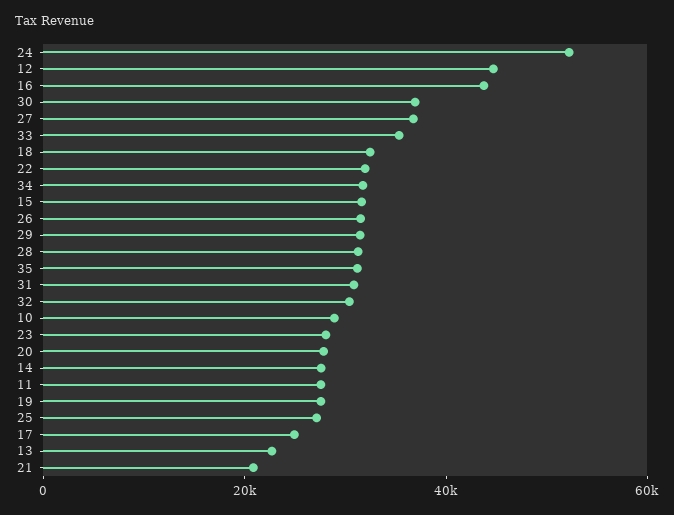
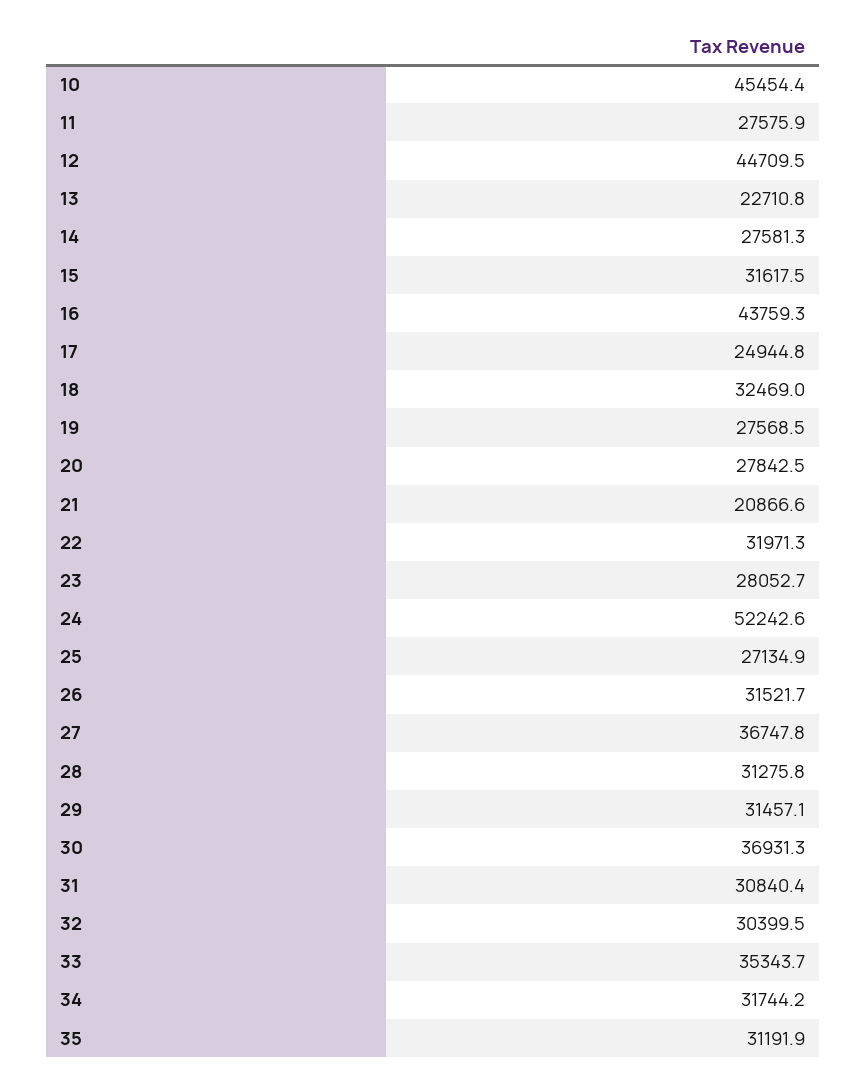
10: 30000 -> 45454.4

